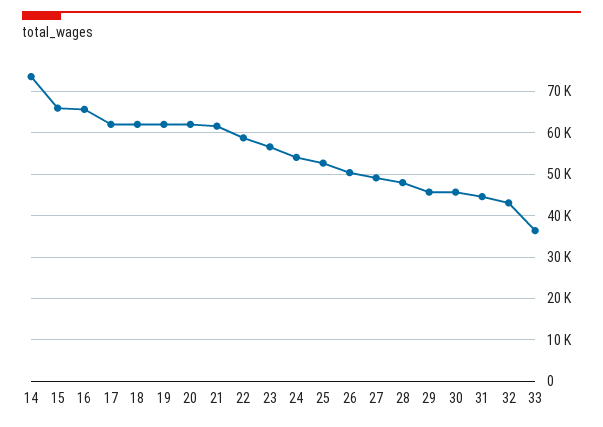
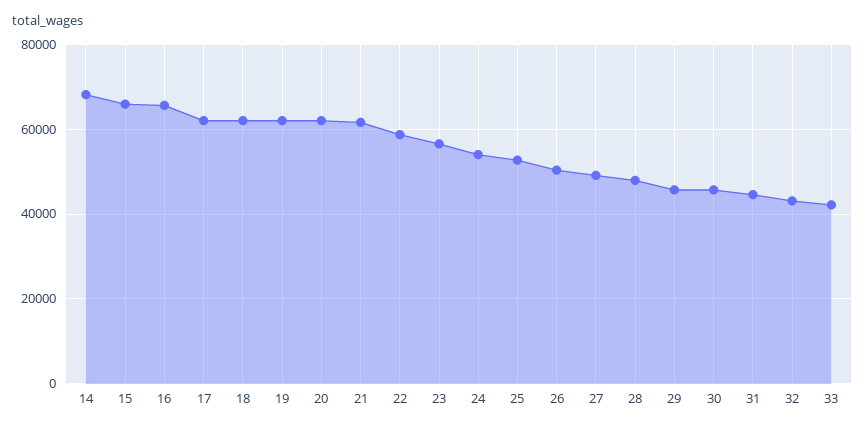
14: 74000 -> 68000
33: 36000 -> 42000

